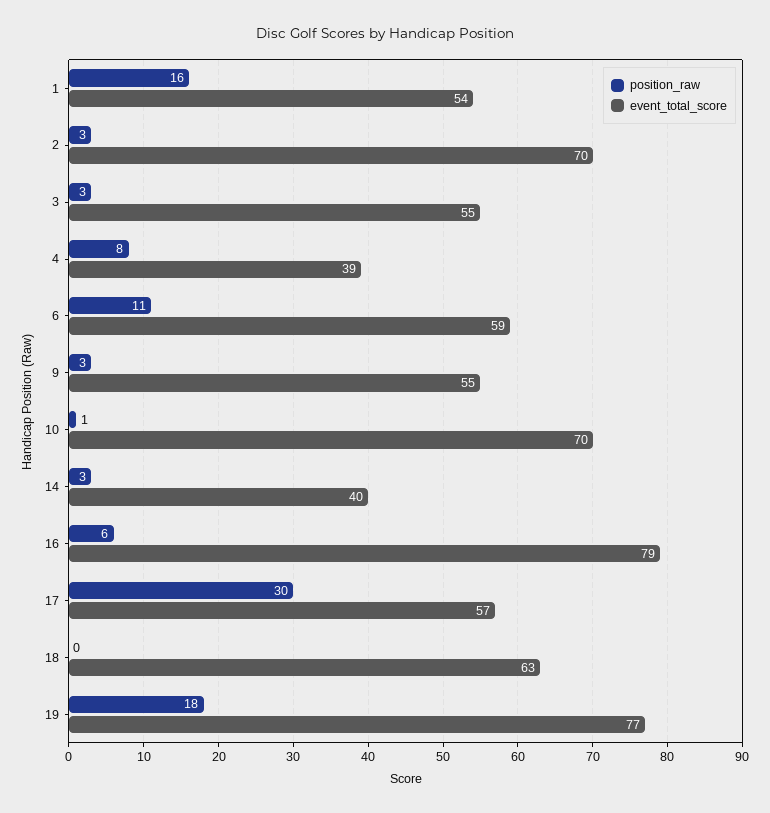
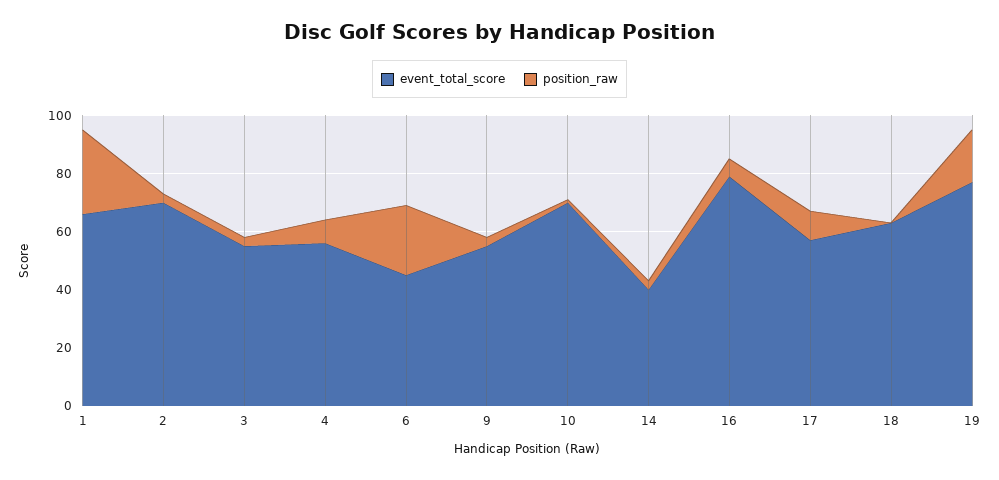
position_raw, 1: 16 -> 30
event_total_score, 1: 54 -> 65
event_total_score, 4: 39 -> 55
position_raw, 6: 11 -> 25
event_total_score, 6: 59 -> 45
position_raw, 17: 30 -> 10

